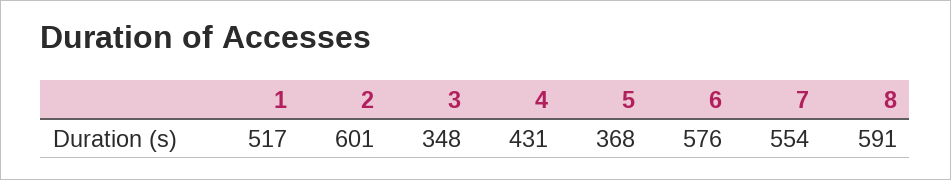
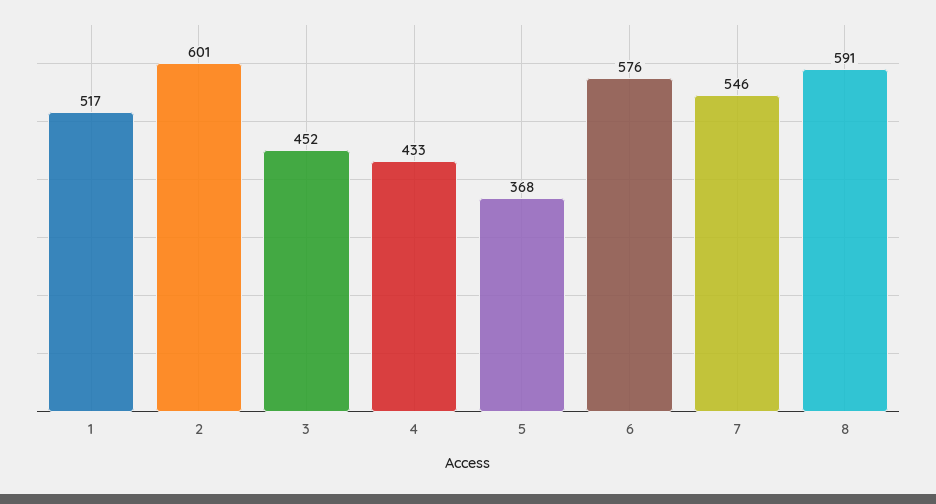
3: 348 -> 452
4: 431 -> 433
7: 554 -> 546

